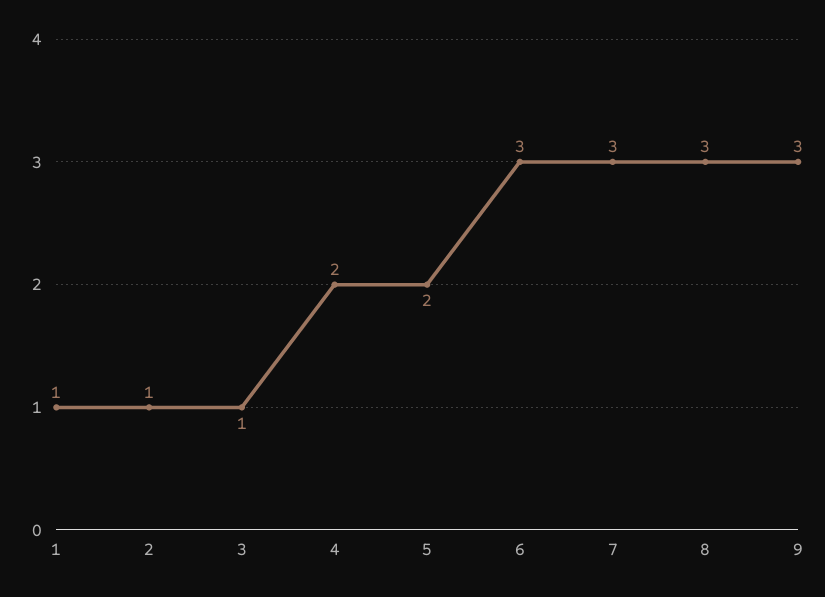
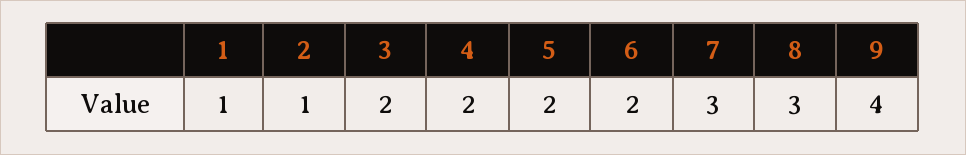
3: 1 -> 2
6: 3 -> 2
9: 3 -> 4

